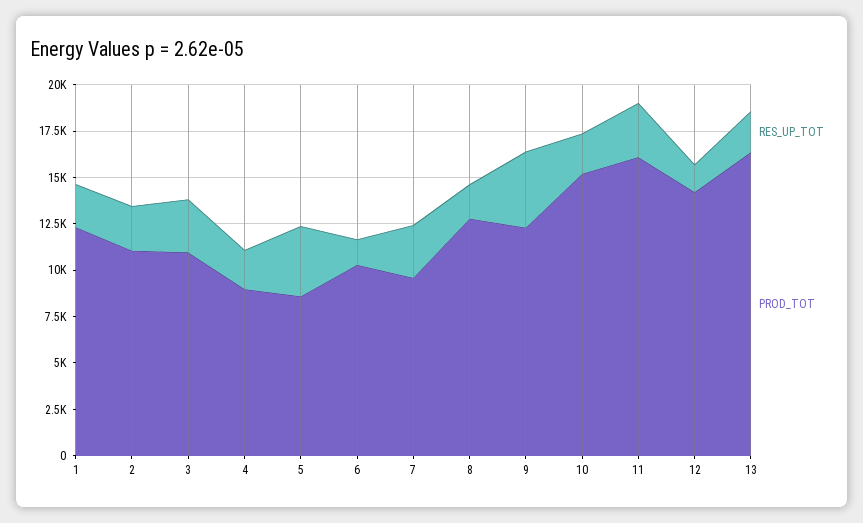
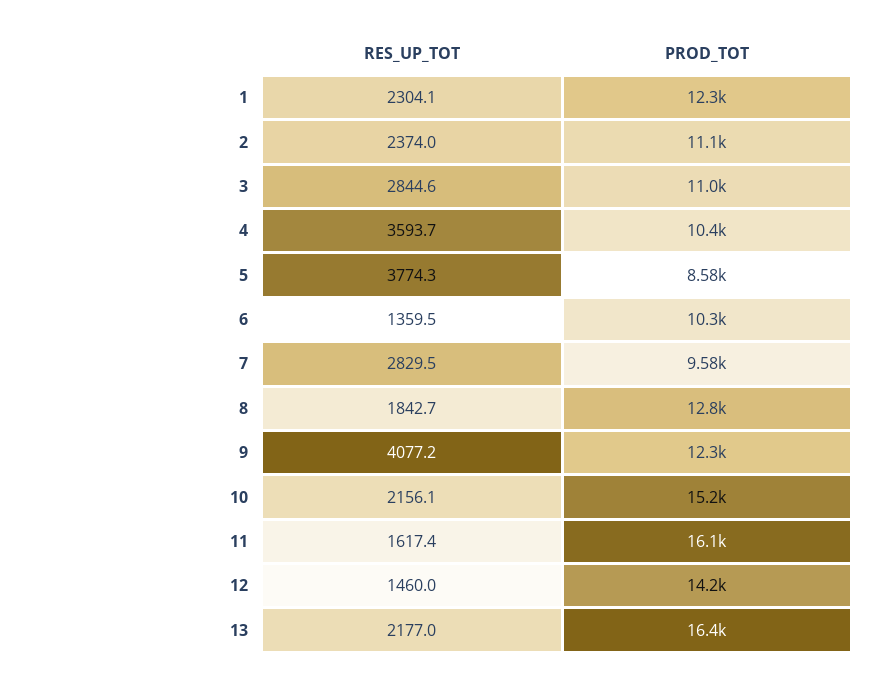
RES_UP_TOT, 4: 2000 -> 3593.7
PROD_TOT, 4: 9000 -> 10400
RES_UP_TOT, 11: 3000 -> 1617.4

